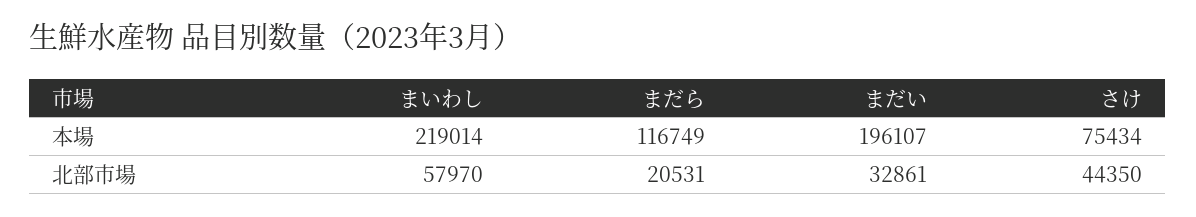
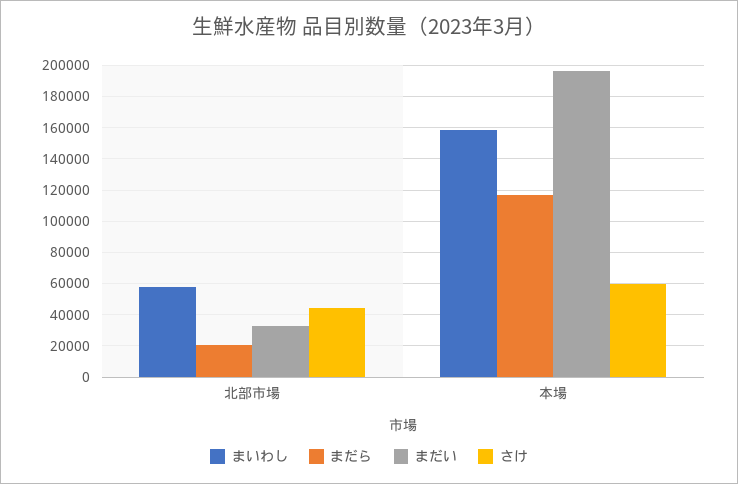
まいわし, 本場: 219014 -> 160000
さけ, 本場: 75434 -> 60000

